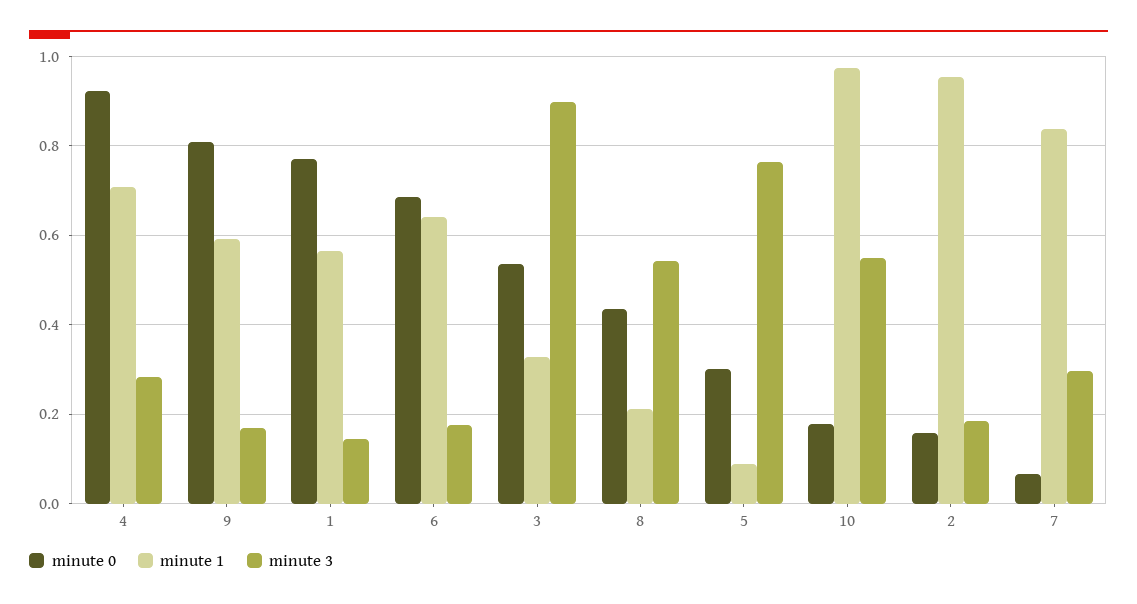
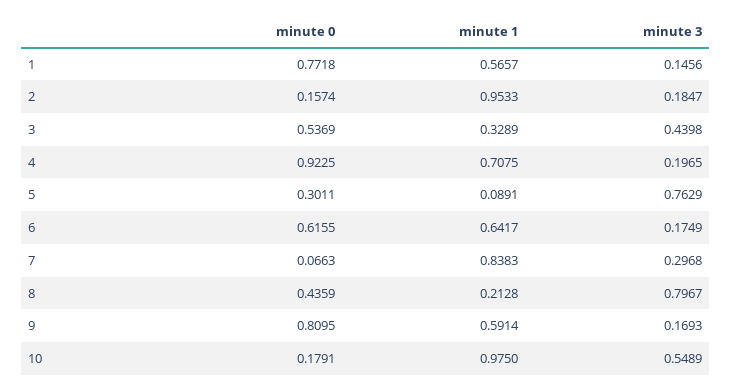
minute 3, 4: 0.28 -> 0.1965
minute 0, 6: 0.68 -> 0.6155
minute 3, 3: 0.9 -> 0.4398
minute 3, 8: 0.54 -> 0.7967

